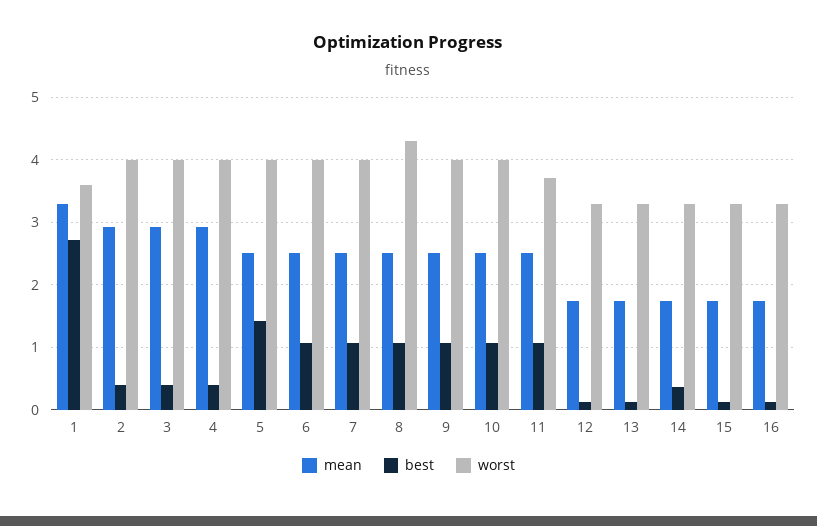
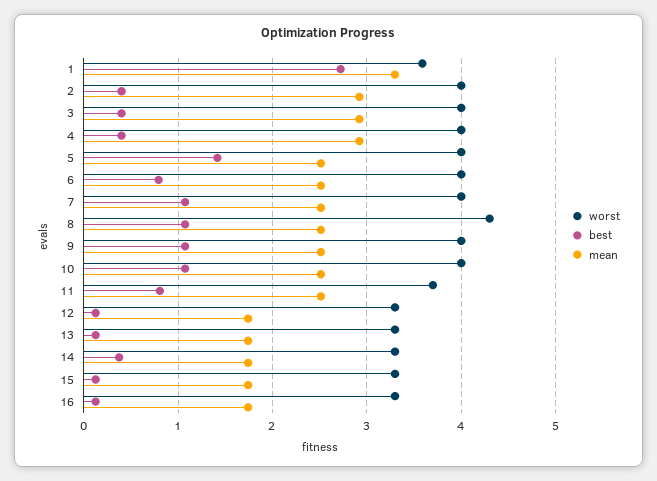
best, 6: 1.1 -> 0.8
best, 11: 1.1 -> 0.8

